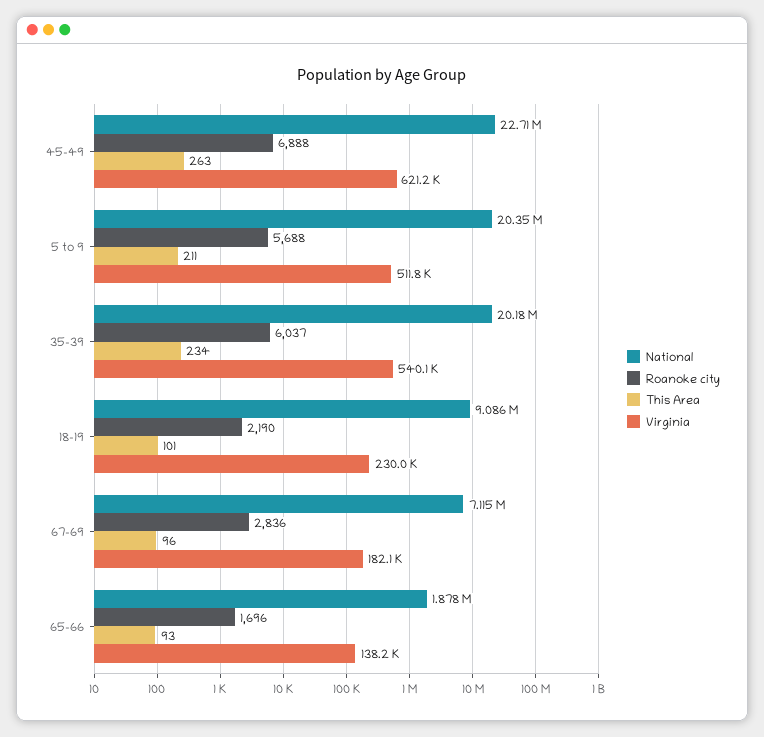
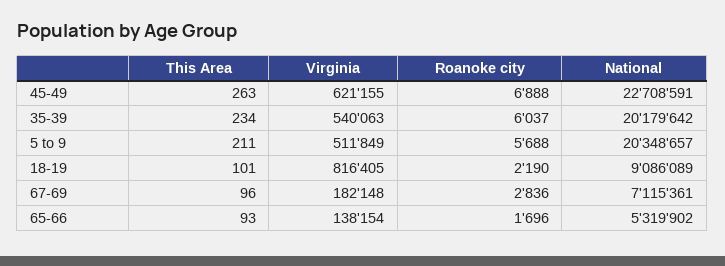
Virginia, 18-19: 230000 -> 816405
National, 65-66: 1878000 -> 5319902

